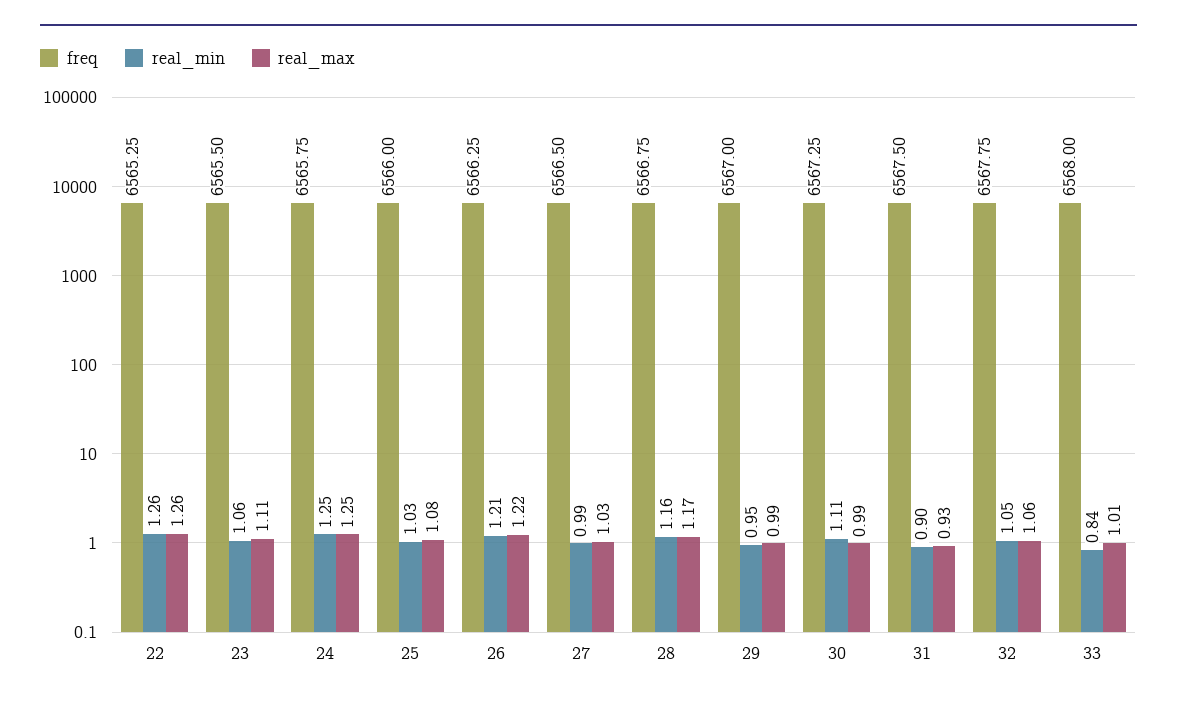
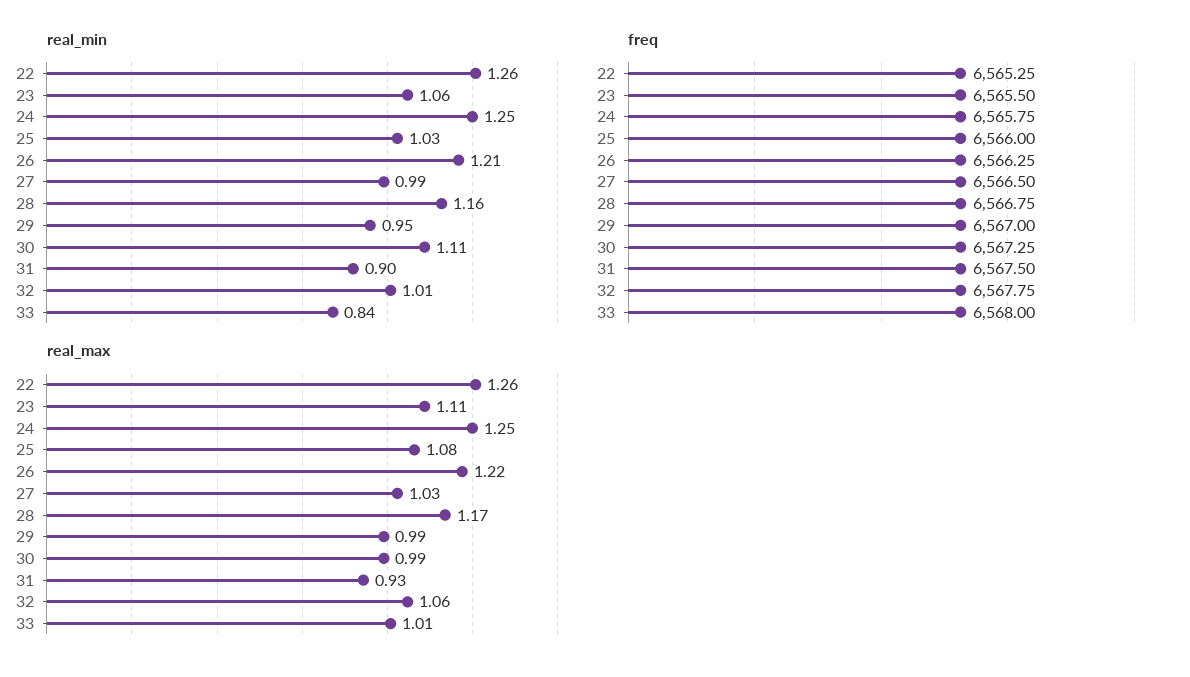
real_min, 32: 1.05 -> 1.01

